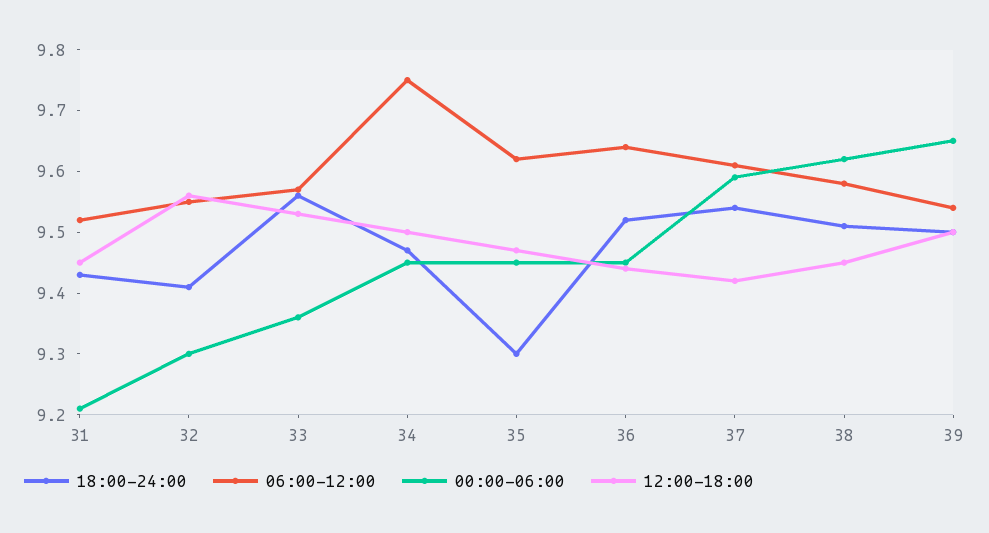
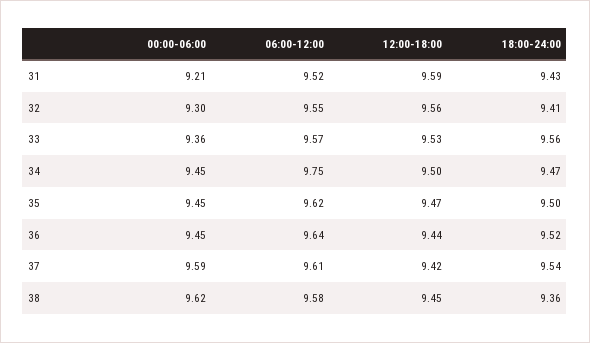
12:00-18:00, 31: 9.45 -> 9.59
18:00-24:00, 35: 9.3 -> 9.5
18:00-24:00, 38: 9.5 -> 9.36
18:00-24:00, 39: 9.5 -> none
06:00-12:00, 39: 9.55 -> none
00:00-06:00, 39: 9.65 -> none
12:00-18:00, 39: 9.5 -> none

